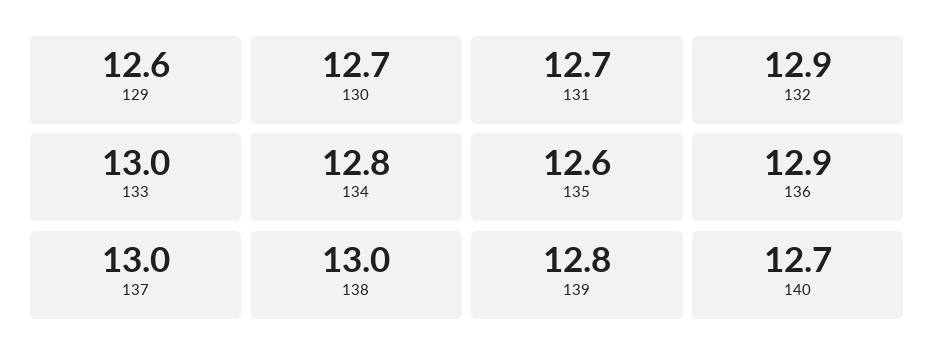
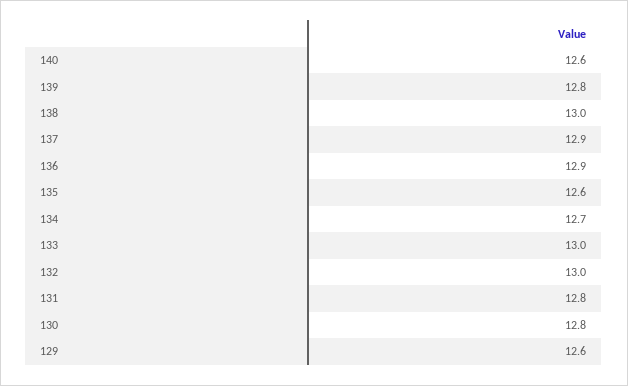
130: 12.7 -> 12.8
131: 12.7 -> 12.8
132: 12.9 -> 13
134: 12.8 -> 12.7
137: 13 -> 12.9
140: 12.7 -> 12.6

